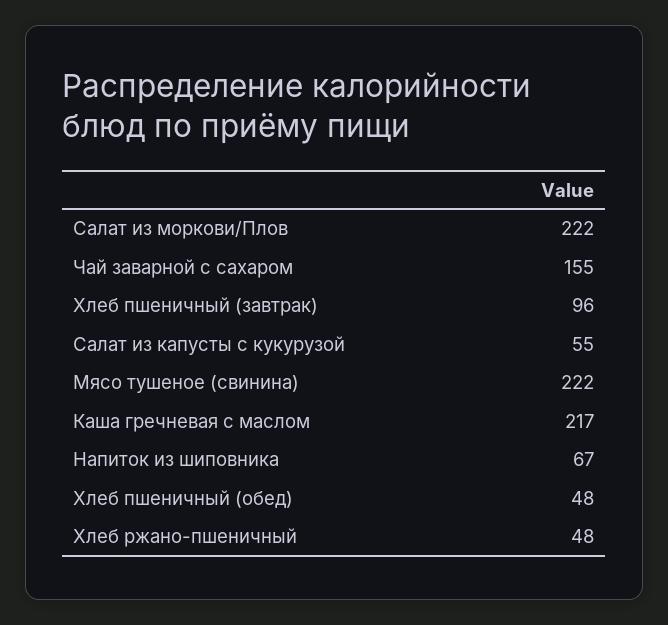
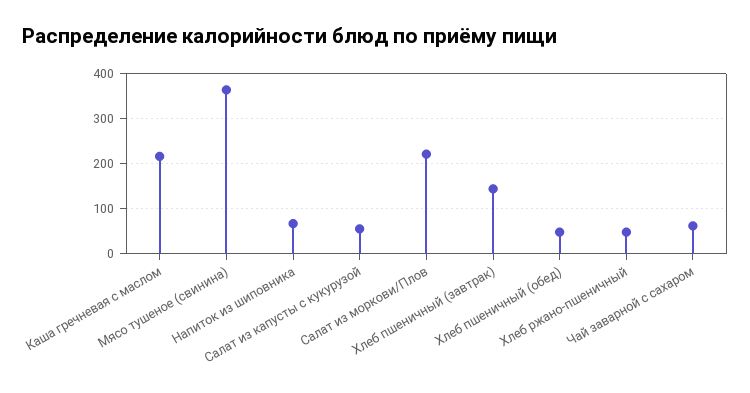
Чай заварной с сахаром: 155 -> 60
Хлеб пшеничный (завтрак): 96 -> 140
Мясо тушеное (свинина): 222 -> 360

